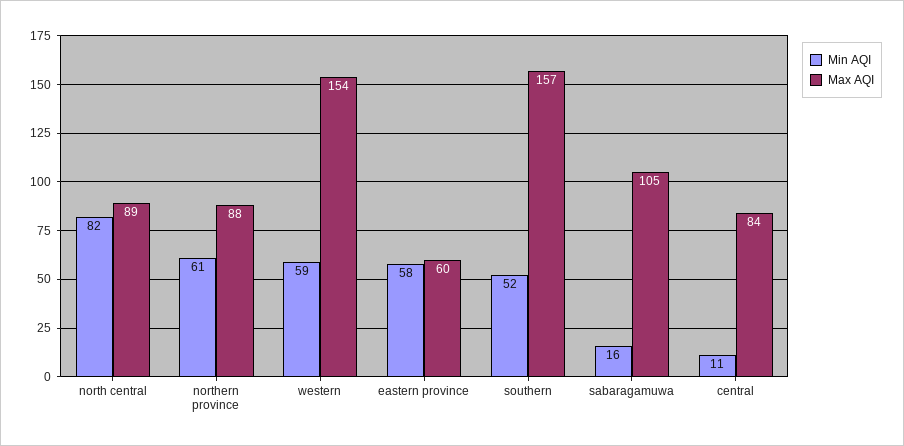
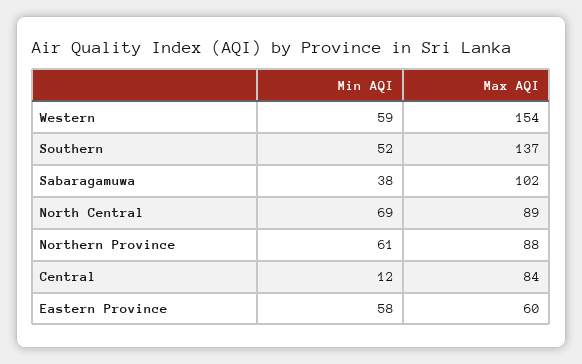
Min AQI, north central: 82 -> 69
Max AQI, southern: 157 -> 137
Min AQI, sabaragamuwa: 16 -> 38
Max AQI, sabaragamuwa: 105 -> 102
Min AQI, central: 11 -> 12

